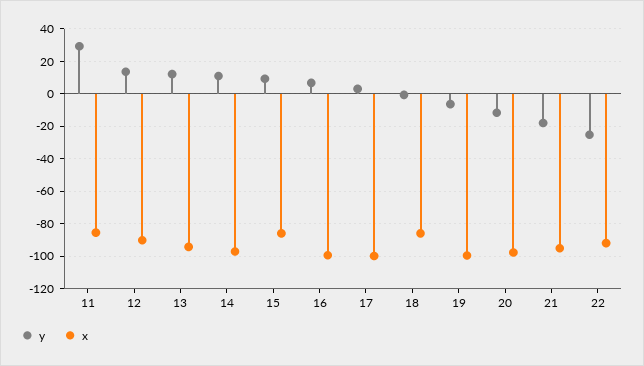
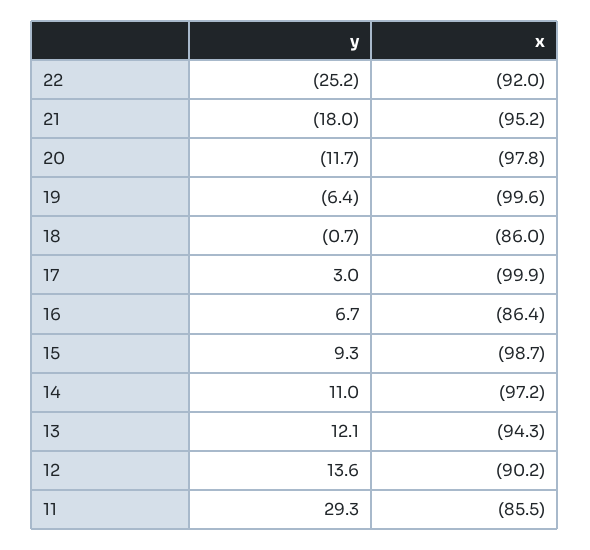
x, 15: -85 -> -98.7
x, 16: -100 -> -86.4

